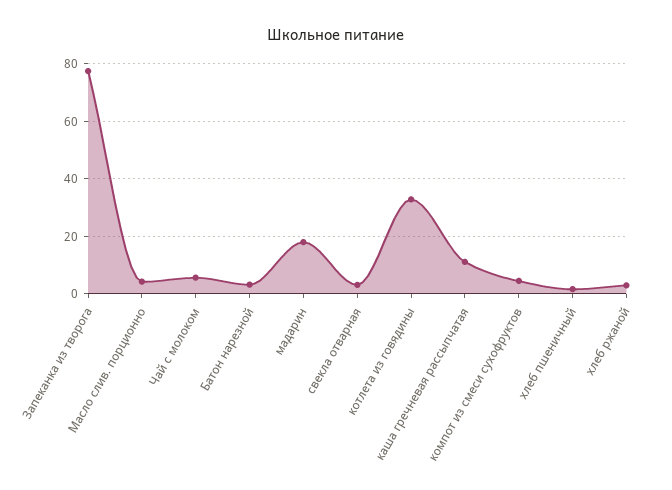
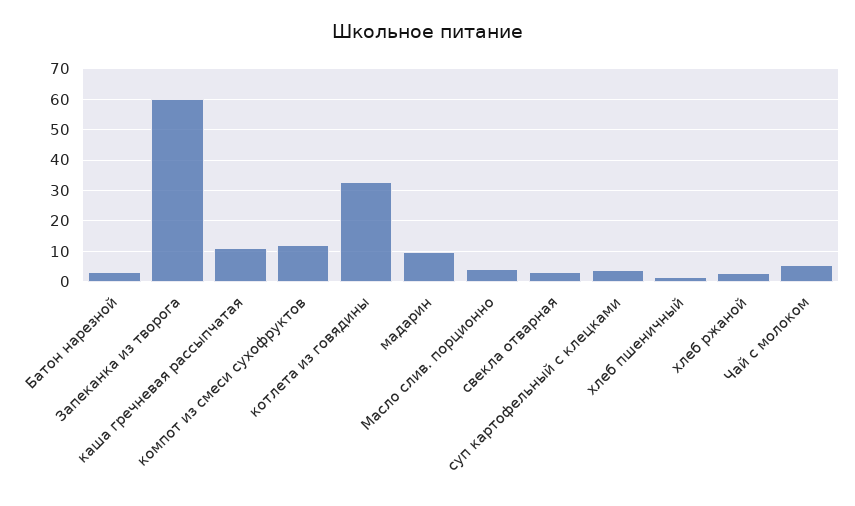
Запеканка из творога: 77.5 -> 60
мадарин: 17.5 -> 10
компот из смеси сухофруктов: 5 -> 12
суп картофельный с клецками: none -> 4

